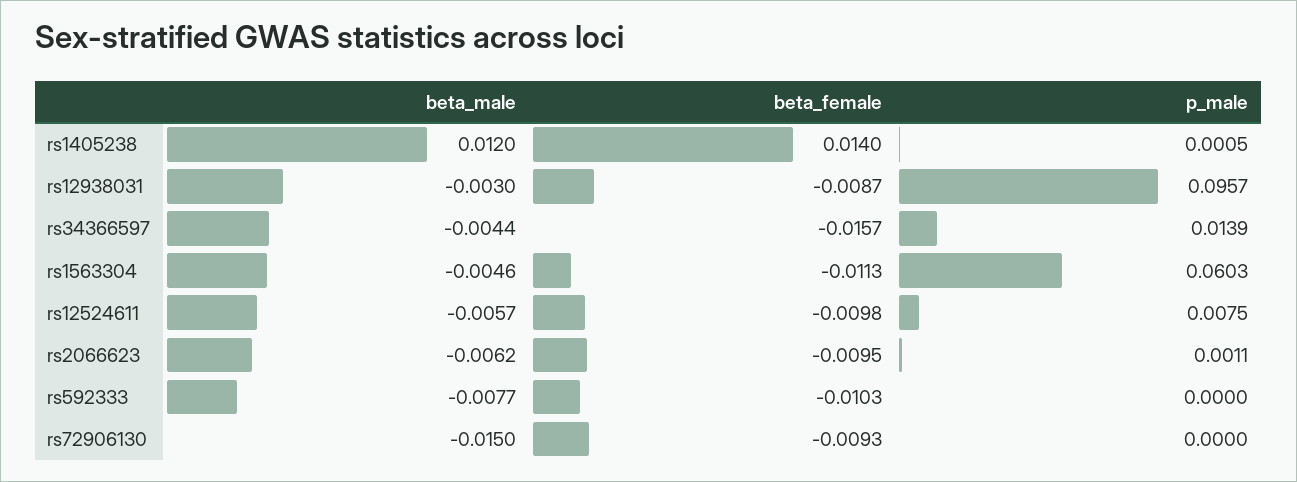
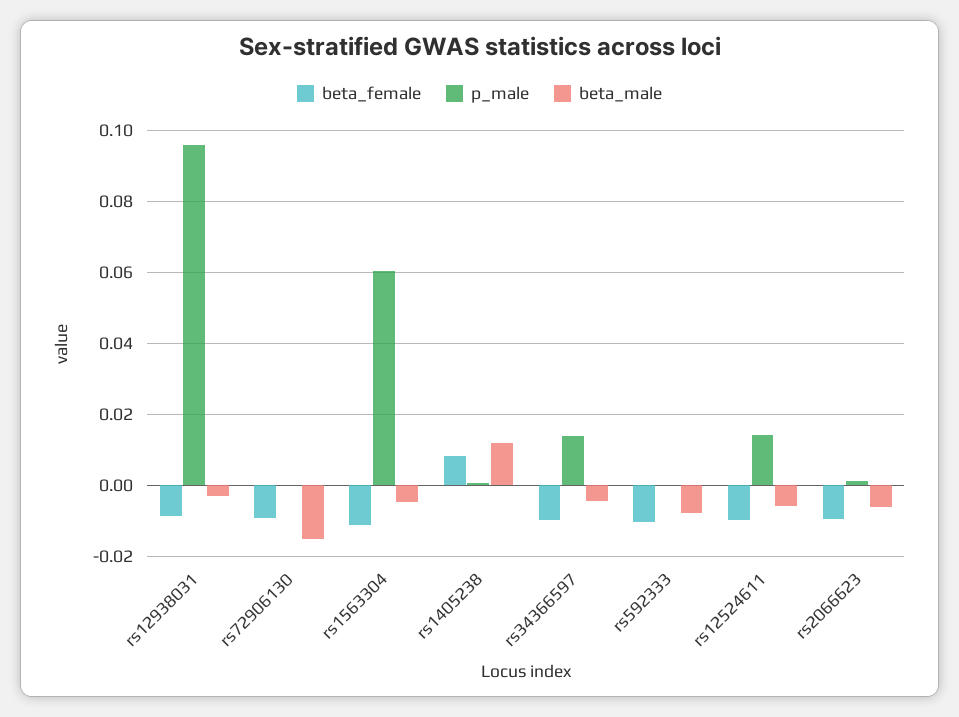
beta_female, rs1405238: 0.014 -> 0.008
beta_female, rs34366597: -0.0157 -> -0.01
p_male, rs12524611: 0.0075 -> 0.014

